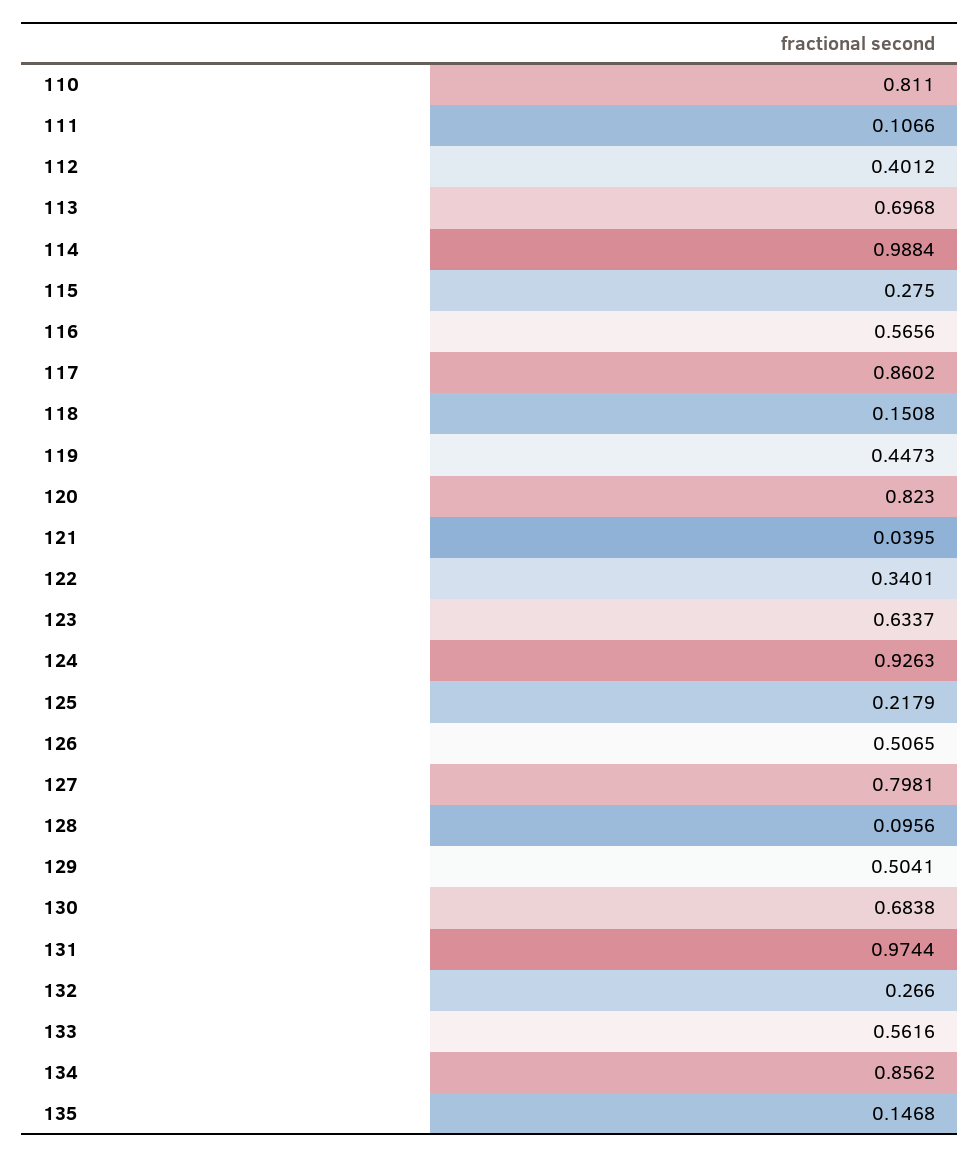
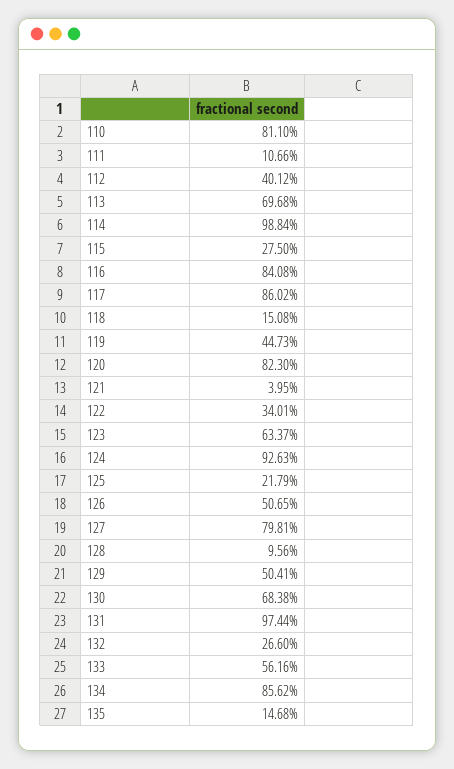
116: 0.5656 -> 0.8408

